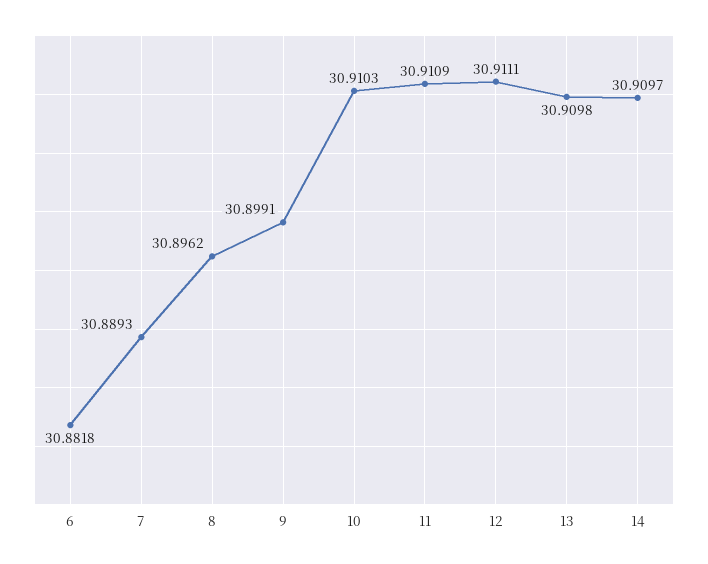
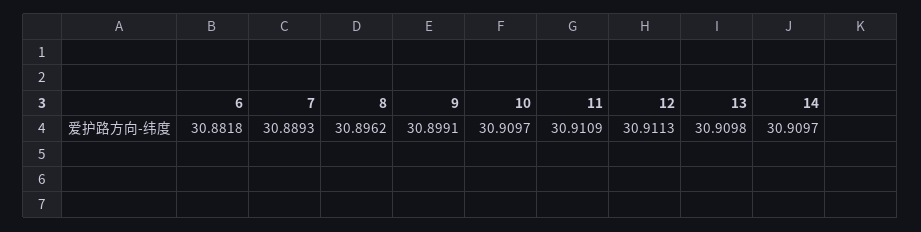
10: 30.9103 -> 30.9097
12: 30.9111 -> 30.9113

